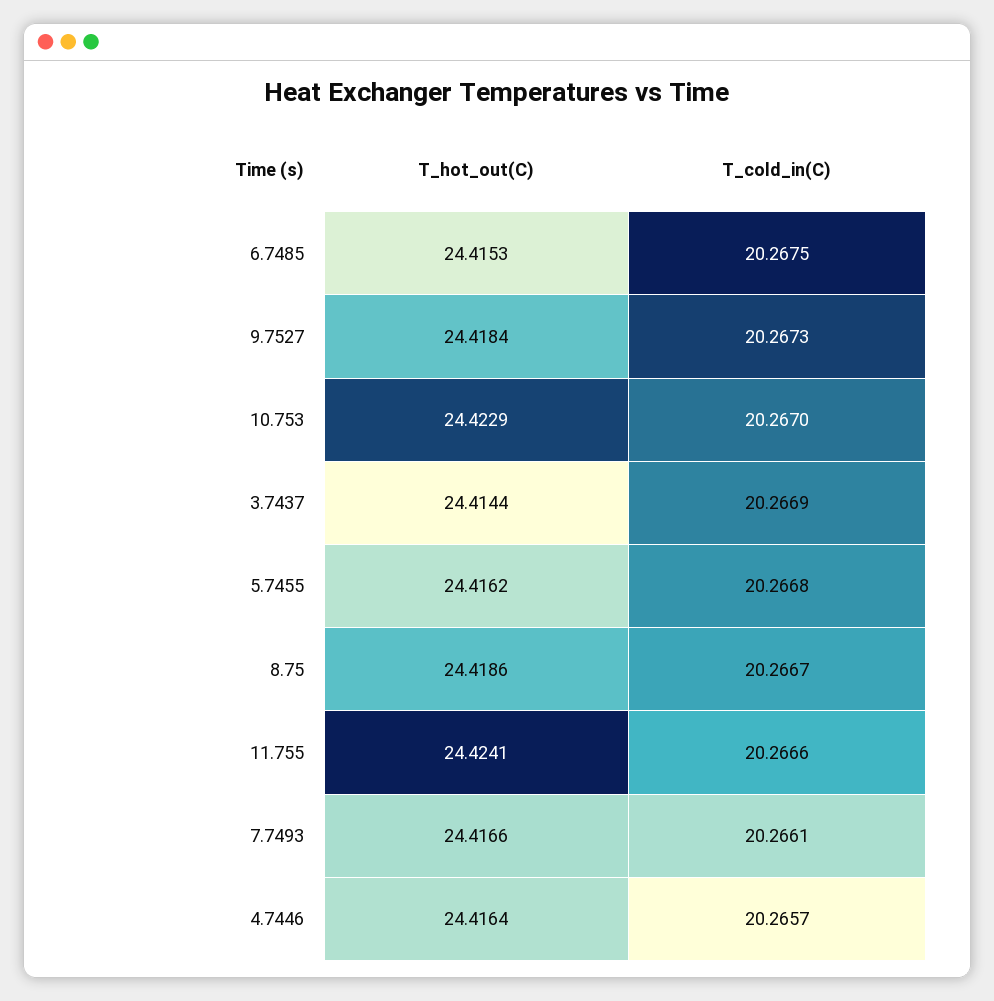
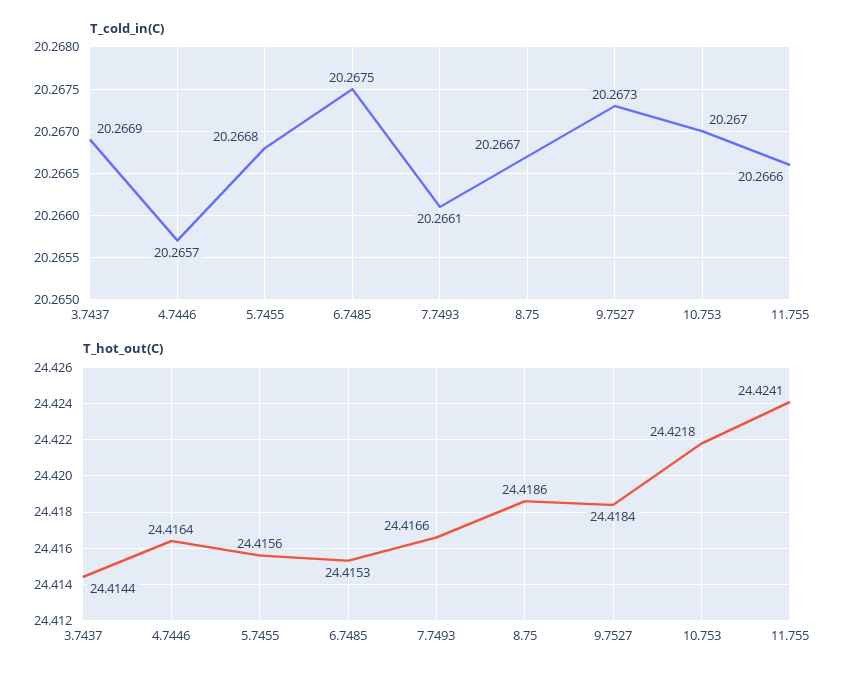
T_hot_out(C), 10.753: 24.4229 -> 24.4218
T_hot_out(C), 5.7455: 24.4162 -> 24.4156

